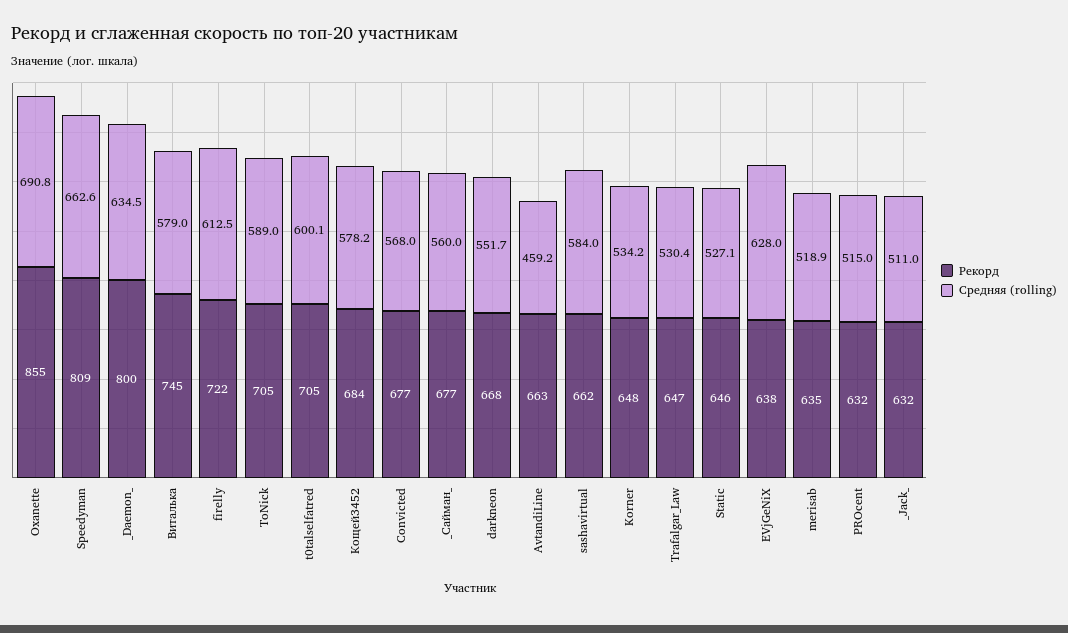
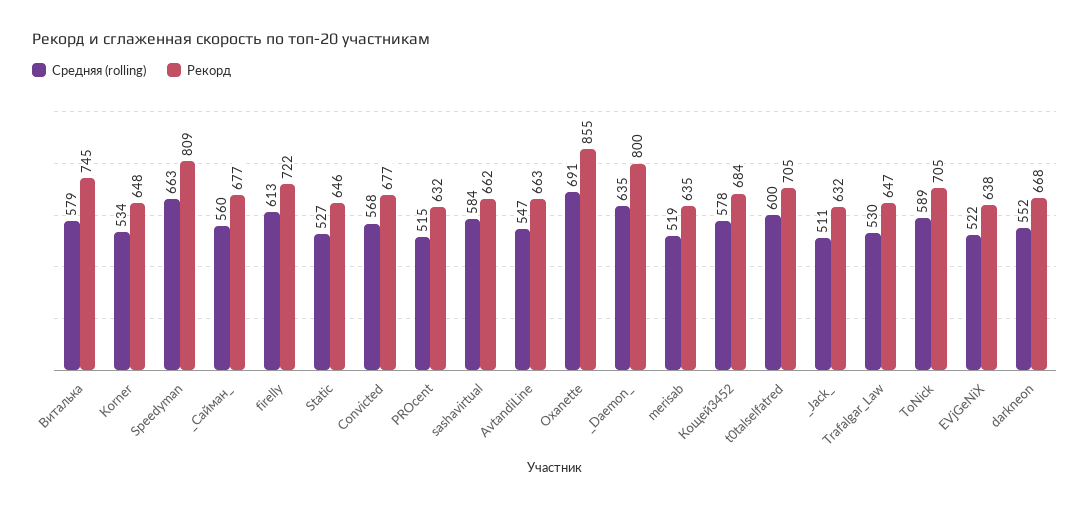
Средняя (rolling), AvtandiLine: 459.2 -> 547
Средняя (rolling), EVjGeNiX: 628 -> 522

